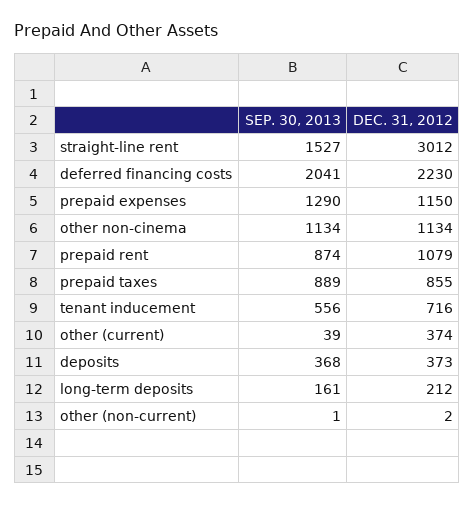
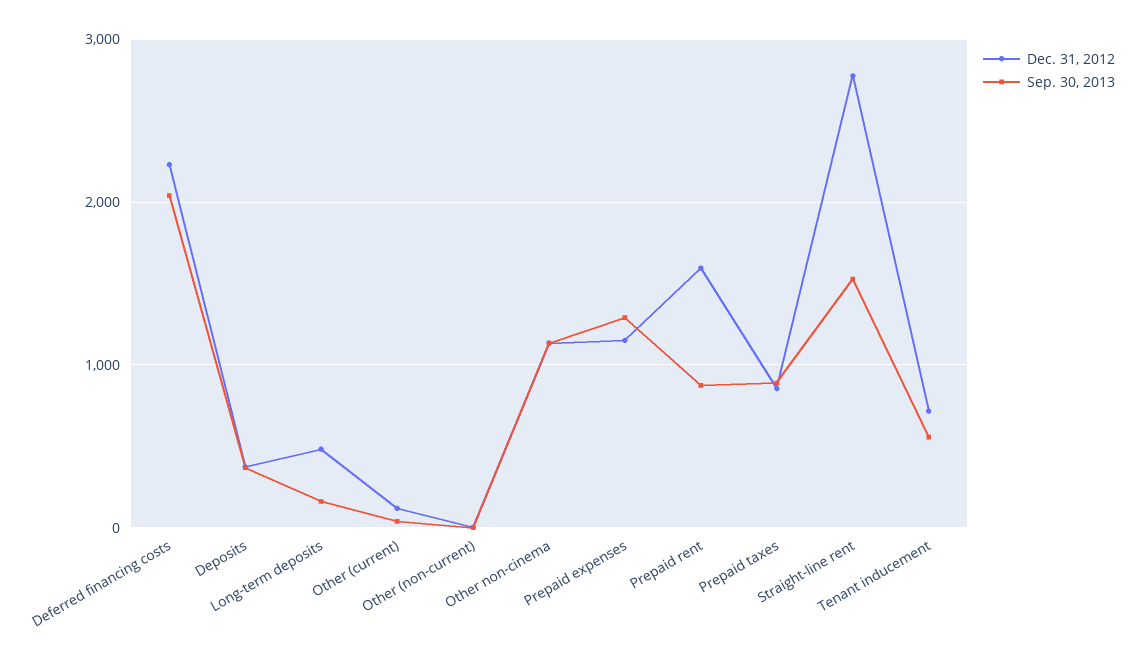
DEC. 31, 2012, straight-line rent: 3012 -> 2800
DEC. 31, 2012, prepaid rent: 1079 -> 1600
DEC. 31, 2012, other (current): 374 -> 100
DEC. 31, 2012, long-term deposits: 212 -> 500

